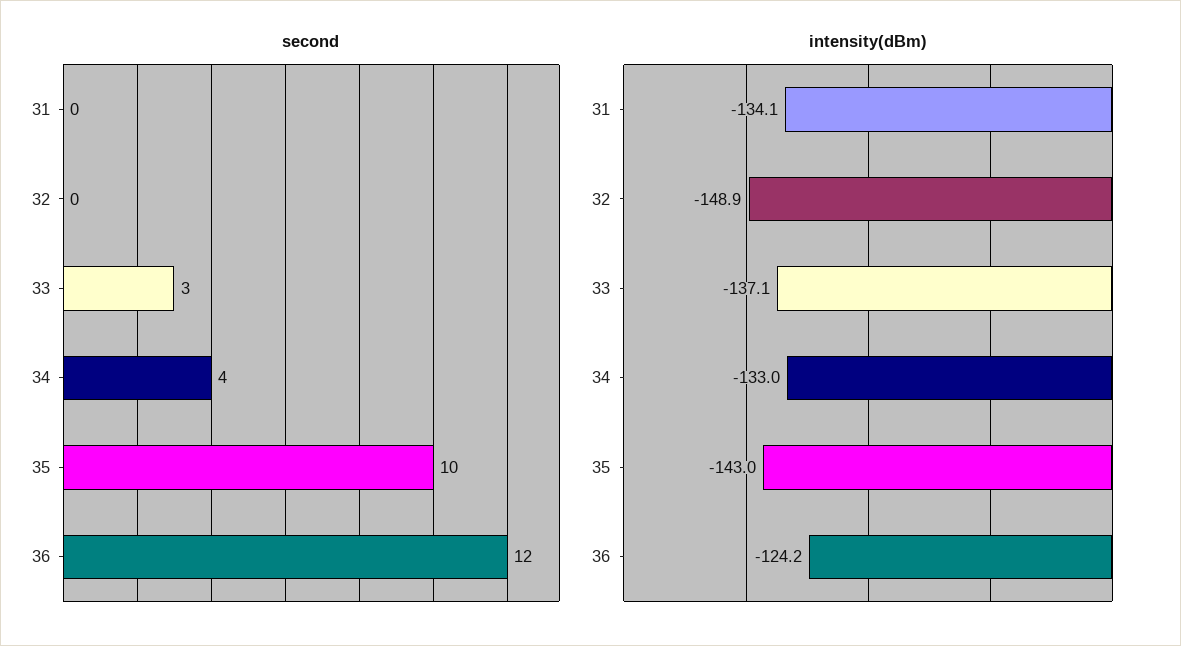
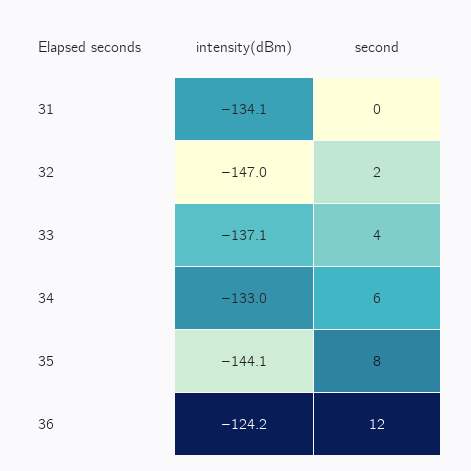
second, 32: 0 -> 2
second, 33: 3 -> 4
second, 34: 4 -> 6
second, 35: 10 -> 8
intensity(dBm), 32: -148.9 -> -147
intensity(dBm), 35: -143 -> -144.1

